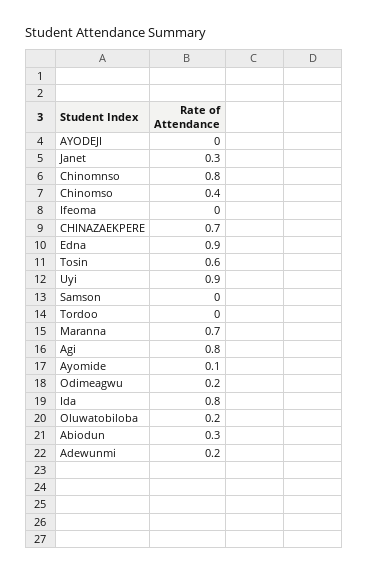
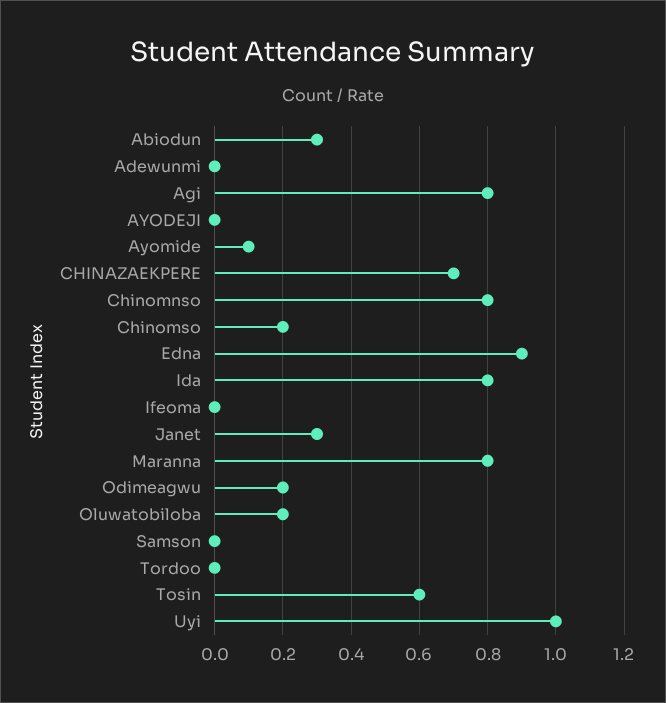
Chinomso: 0.4 -> 0.2
Uyi: 0.9 -> 1
Maranna: 0.7 -> 0.8
Adewunmi: 0.2 -> 0

